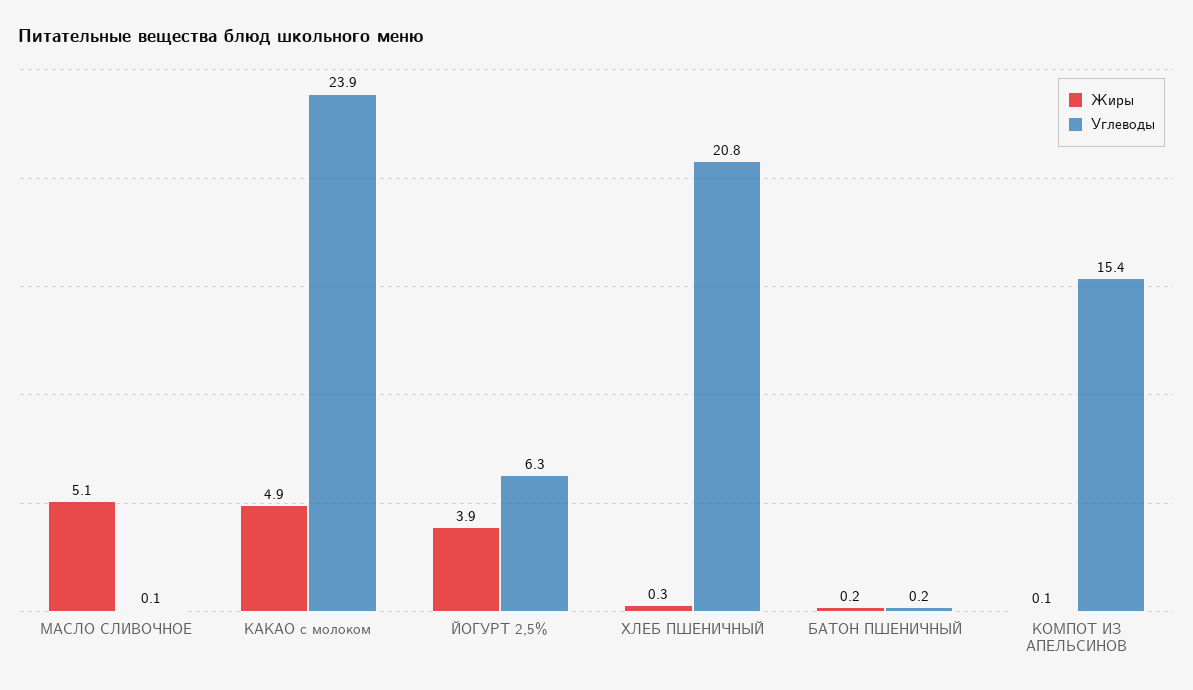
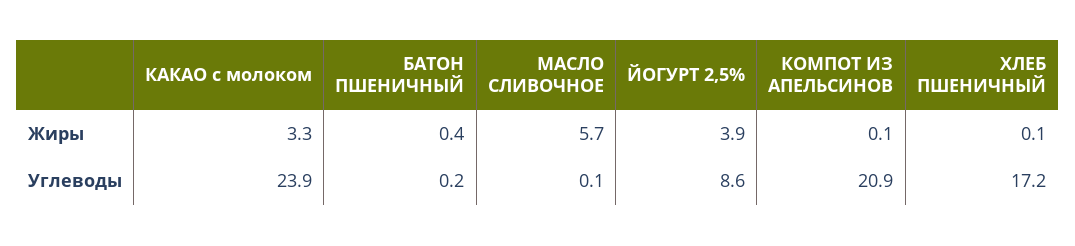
Жиры, МАСЛО СЛИВОЧНОЕ: 5.1 -> 5.7
Жиры, КАКАО с молоком: 4.9 -> 3.3
Углеводы, ЙОГУРТ 2,5%: 6.3 -> 8.6
Жиры, ХЛЕБ ПШЕНИЧНЫЙ: 0.3 -> 0.1
Углеводы, ХЛЕБ ПШЕНИЧНЫЙ: 20.8 -> 17.2
Жиры, БАТОН ПШЕНИЧНЫЙ: 0.2 -> 0.4
Углеводы, КОМПОТ ИЗ АПЕЛЬСИНОВ: 15.4 -> 20.9

